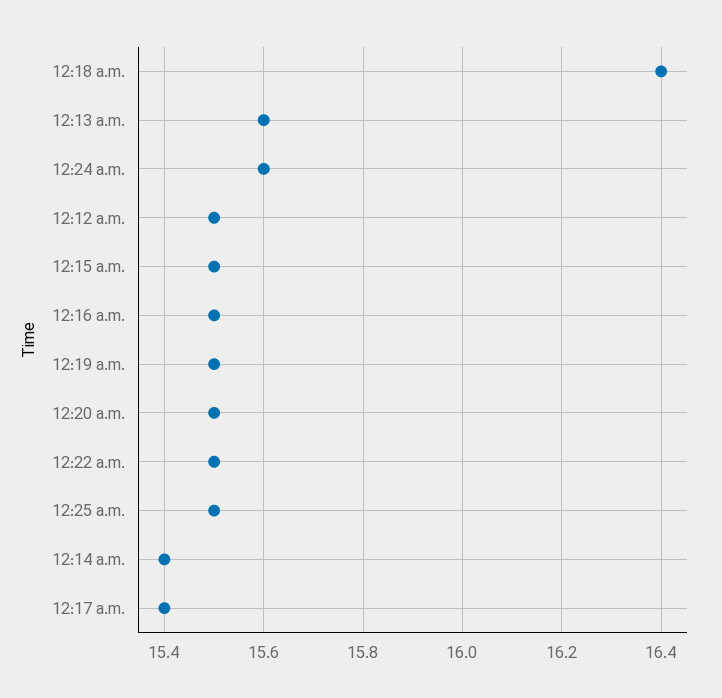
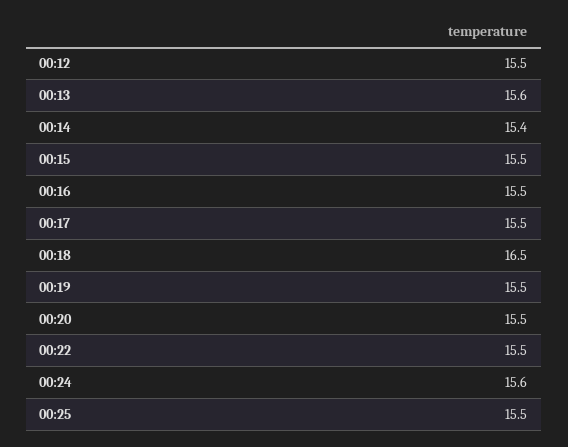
12:18 a.m.: 16.4 -> 16.5
12:17 a.m.: 15.4 -> 15.5

